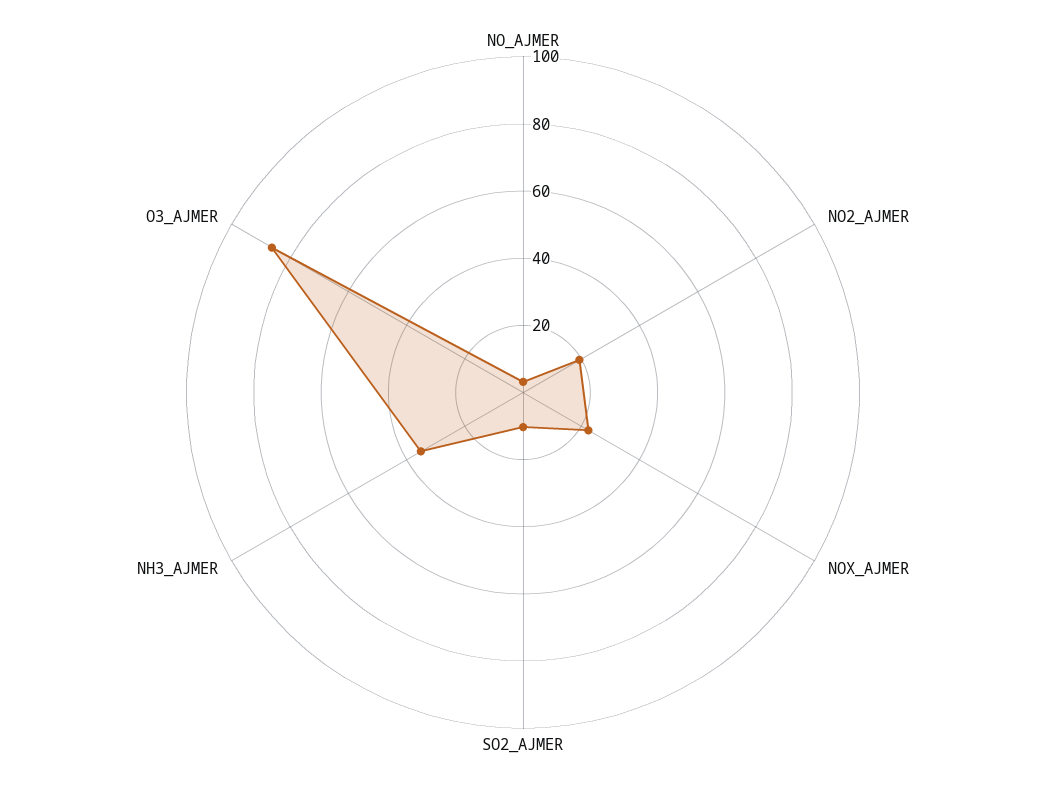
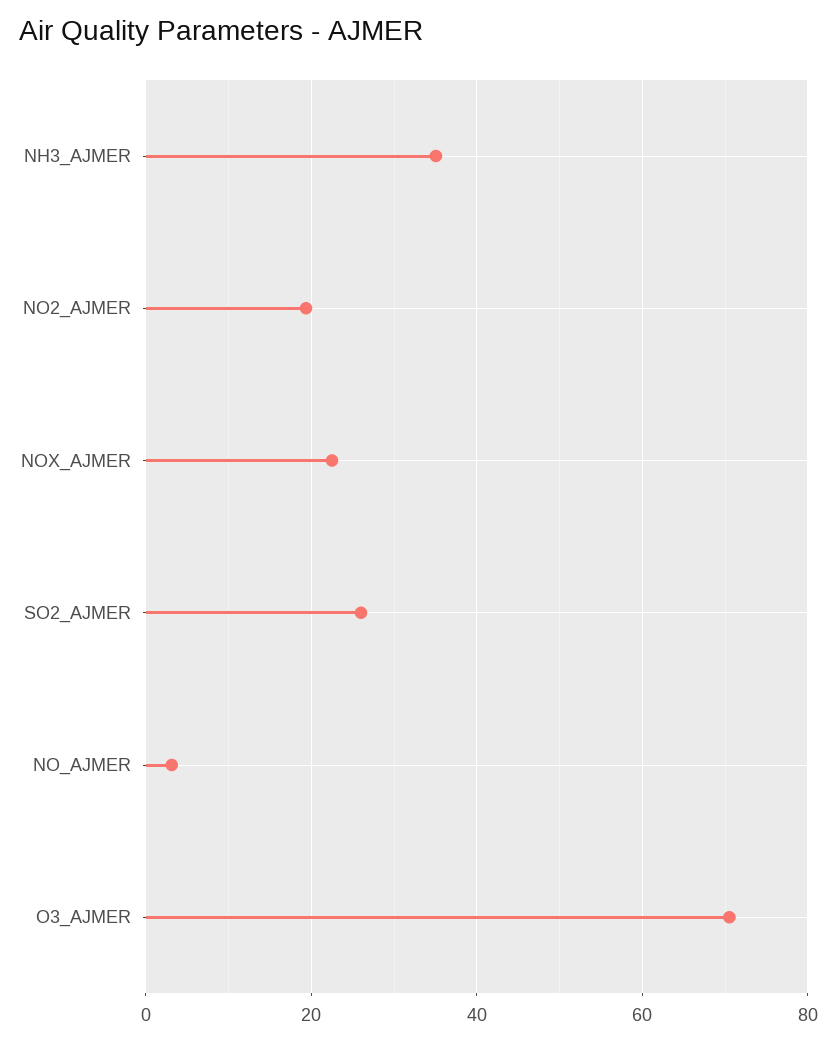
SO2_AJMER: 10 -> 26
O3_AJMER: 85 -> 70

